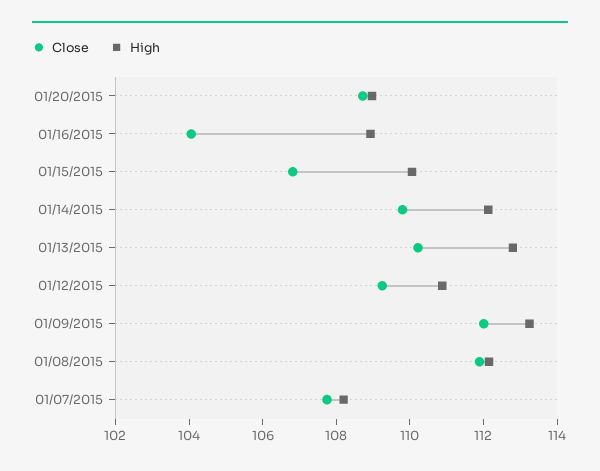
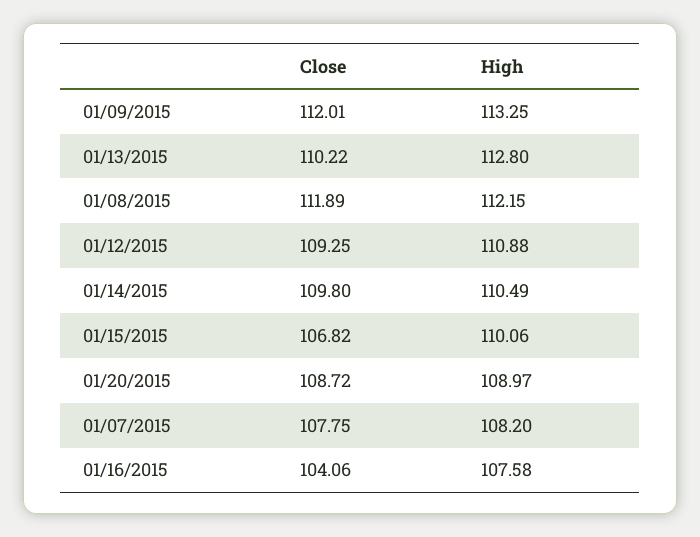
High, 01/16/2015: 109 -> 107.58
High, 01/14/2015: 112 -> 110.49

